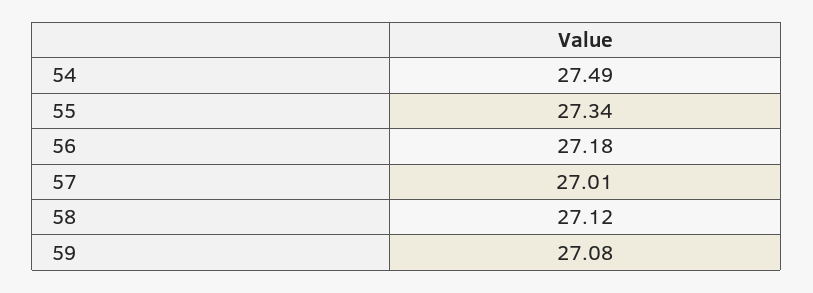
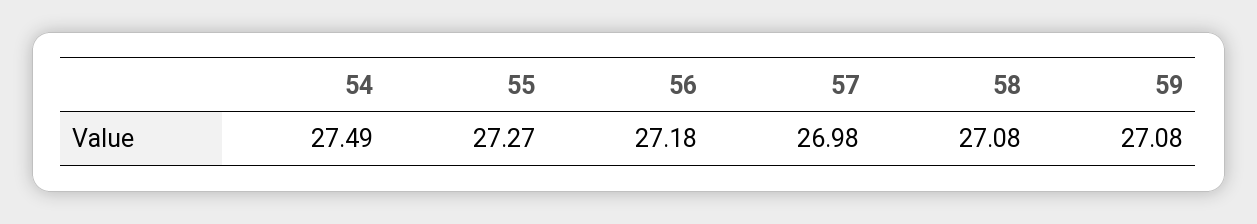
55: 27.34 -> 27.27
57: 27.01 -> 26.98
58: 27.12 -> 27.08

